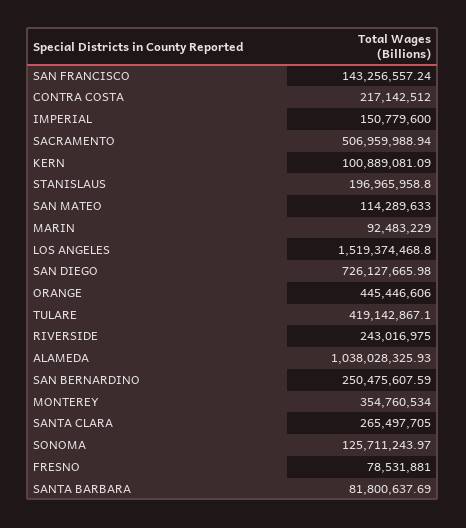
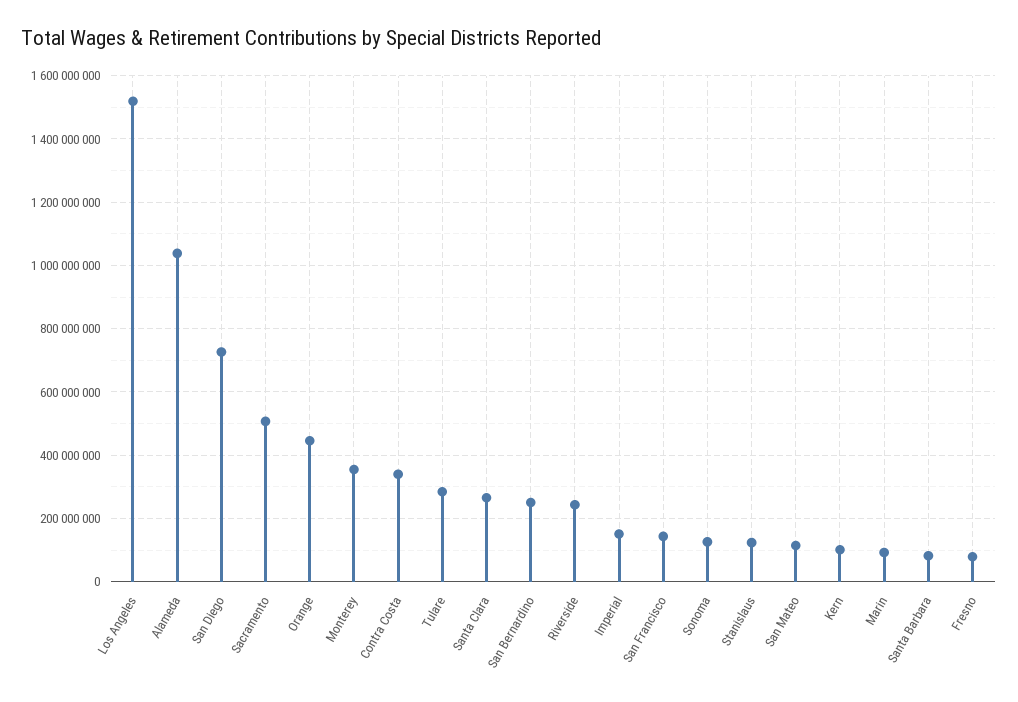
CONTRA COSTA: 217142512 -> 340000000
STANISLAUS: 196965958.8 -> 120000000
TULARE: 419142867.1 -> 280000000

